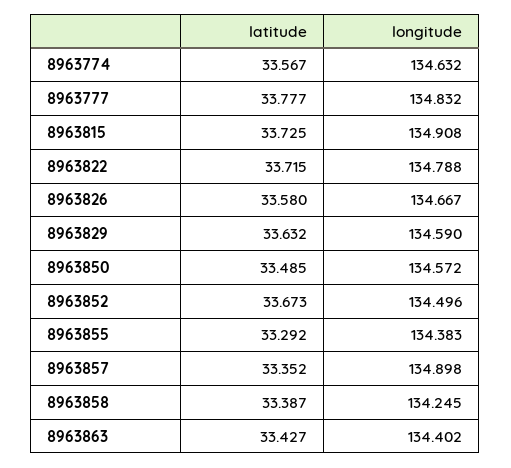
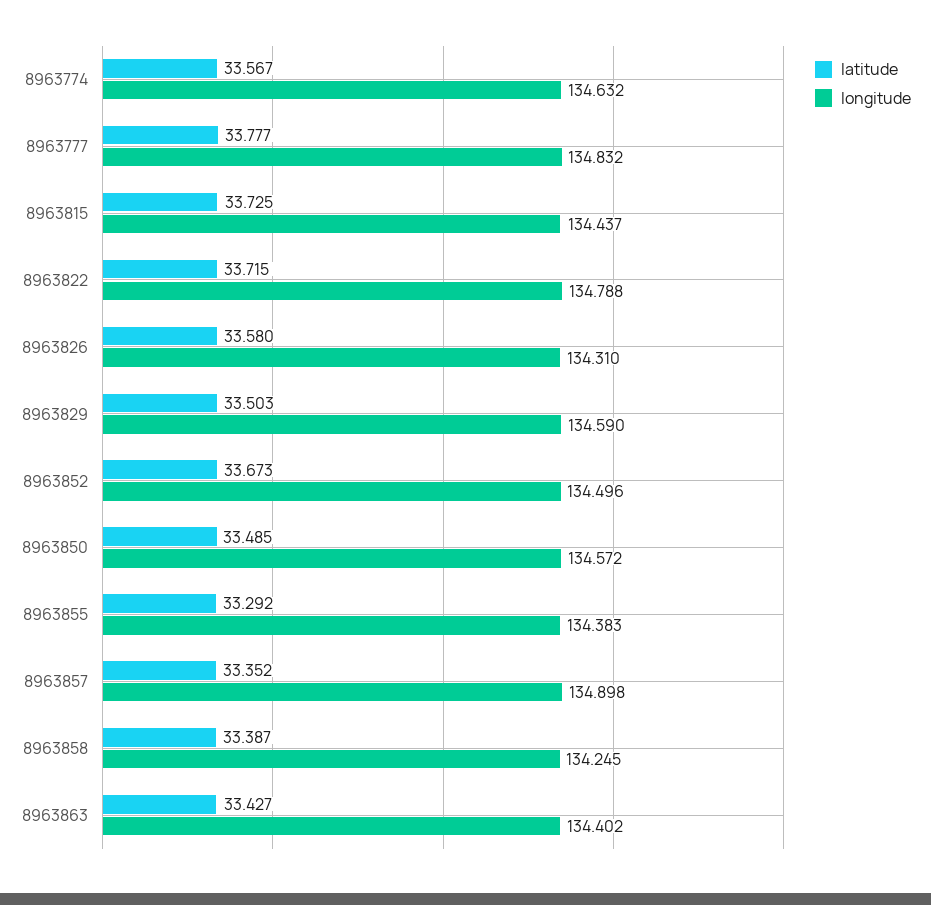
longitude, 8963815: 134.908 -> 134.437
longitude, 8963826: 134.667 -> 134.31
latitude, 8963829: 33.632 -> 33.503

